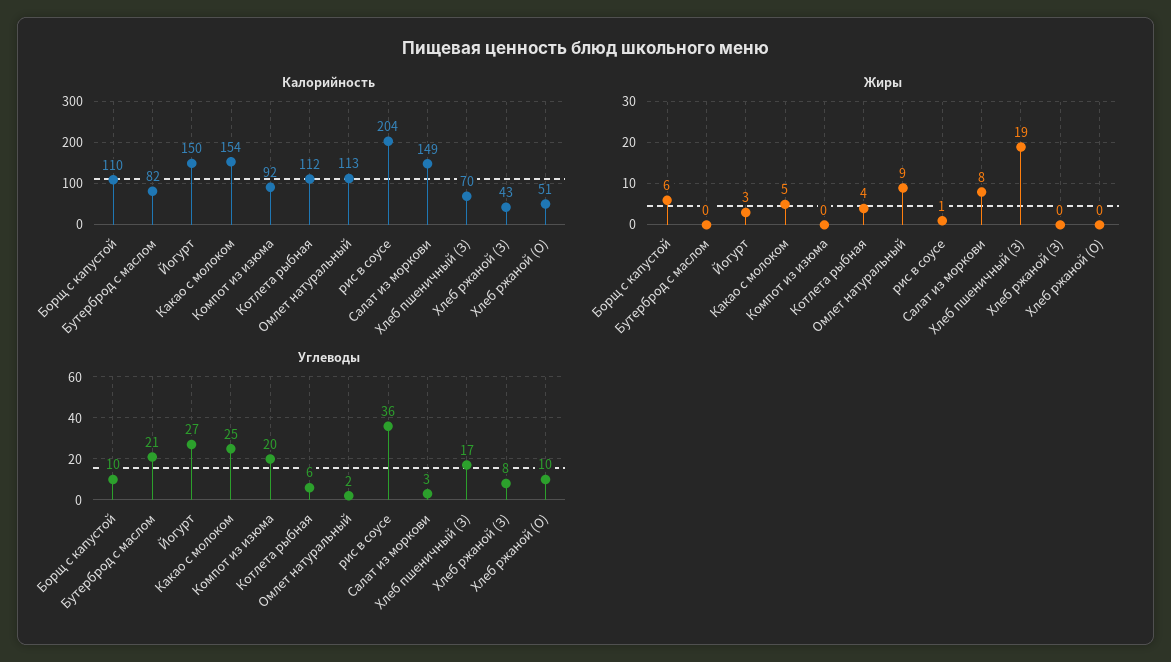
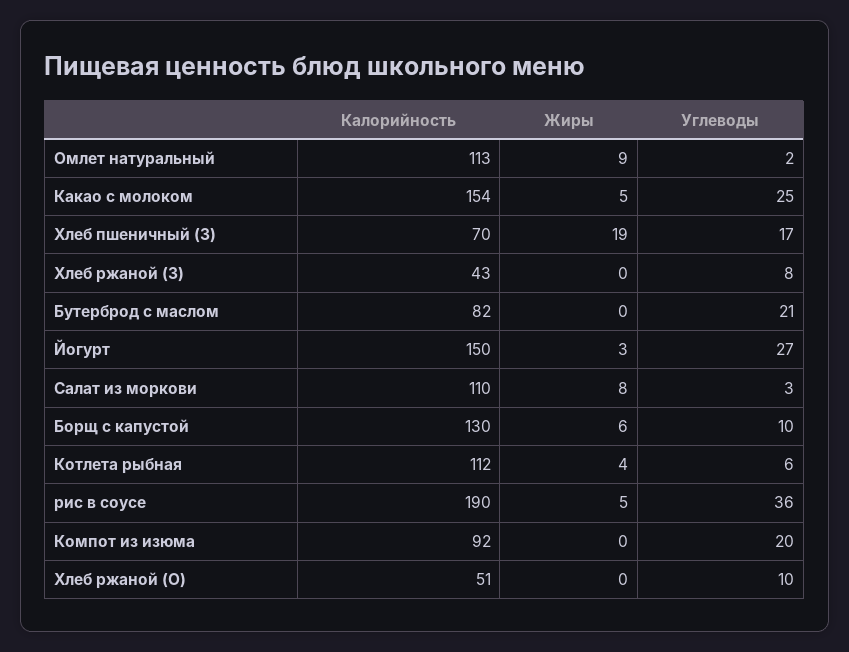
Калорийность, Борщ с капустой: 110 -> 130
Калорийность, рис в соусе: 204 -> 190
Калорийность, Салат из моркови: 149 -> 110
Жиры, рис в соусе: 1 -> 5

